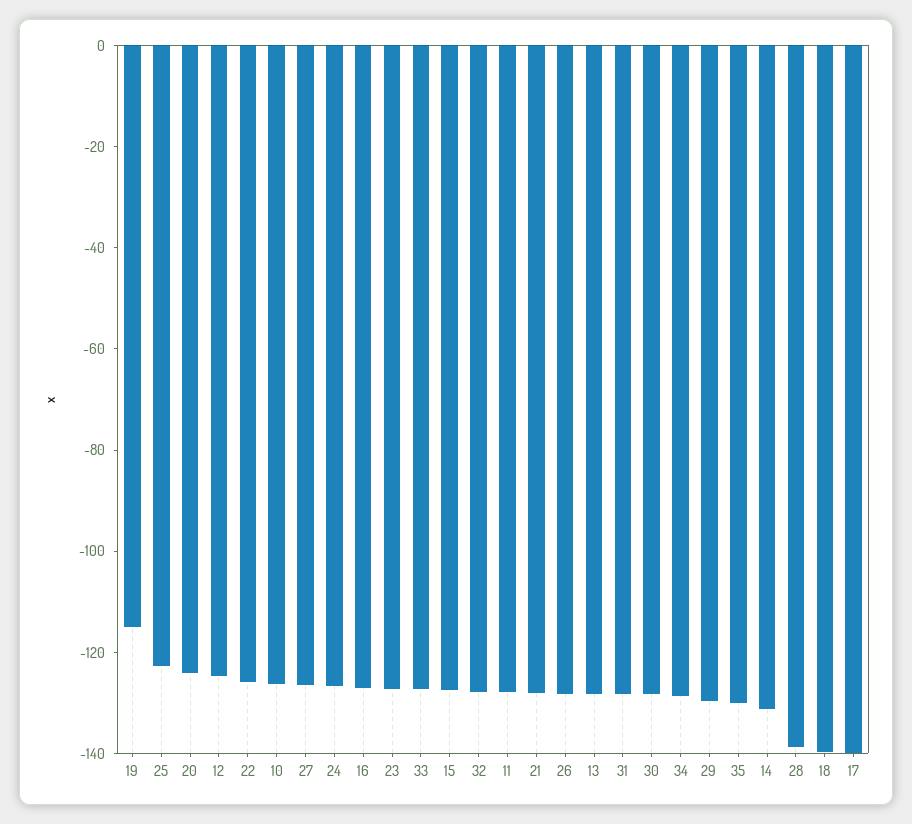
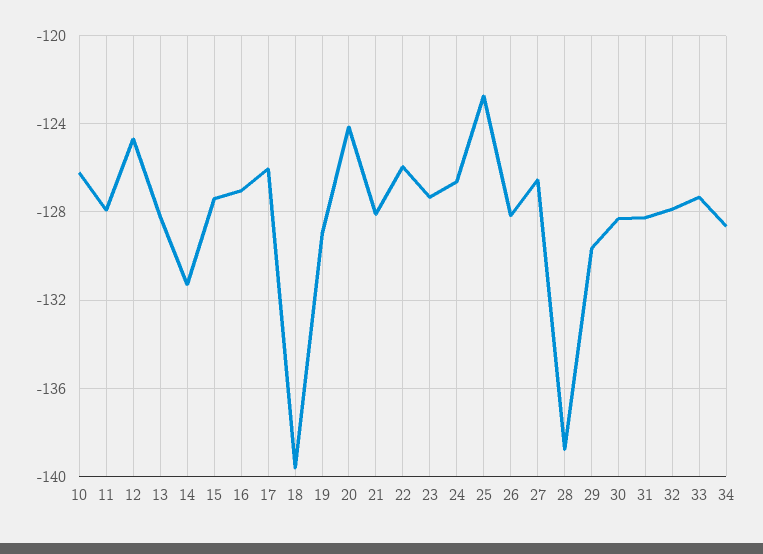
19: -115 -> -129
35: -130 -> none
17: -140 -> -126

